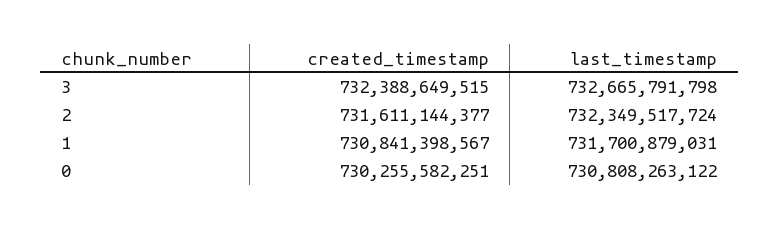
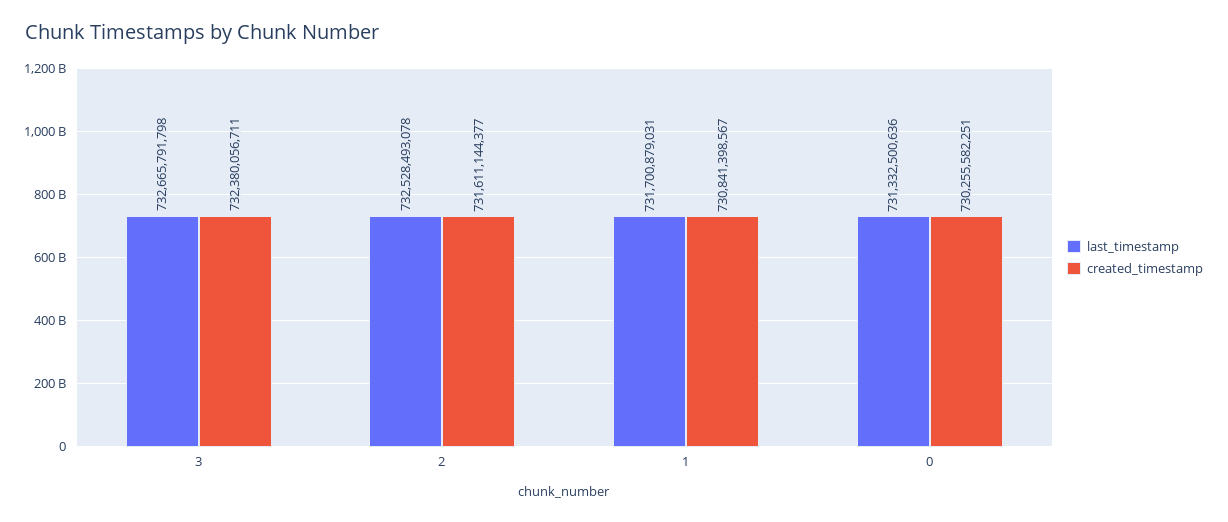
created_timestamp, 3: 732388649515 -> 732380056711
last_timestamp, 2: 732349517724 -> 732528493078
last_timestamp, 0: 730808263122 -> 731332500636

